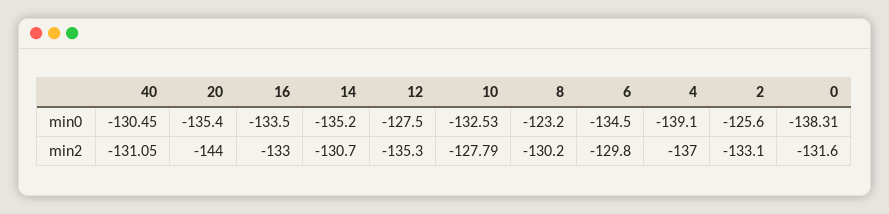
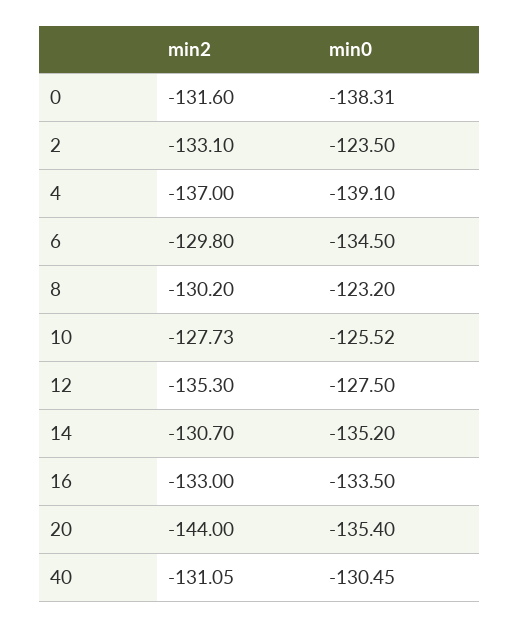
10, min0: -132.53 -> -125.52
2, min0: -125.6 -> -123.5
10, min2: -127.79 -> -127.73

